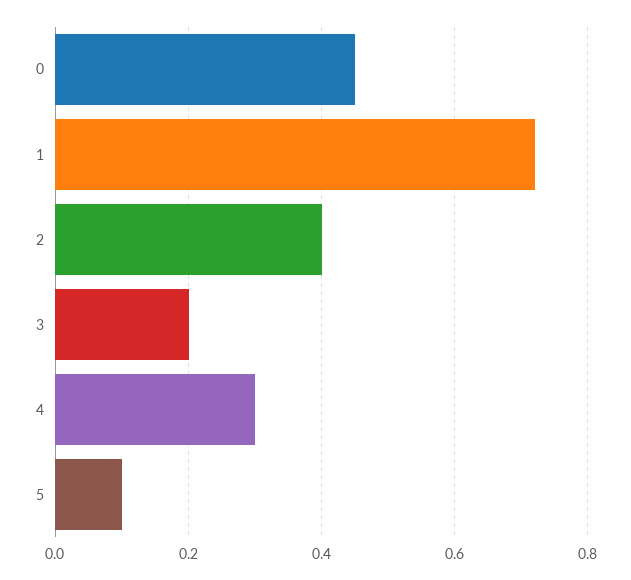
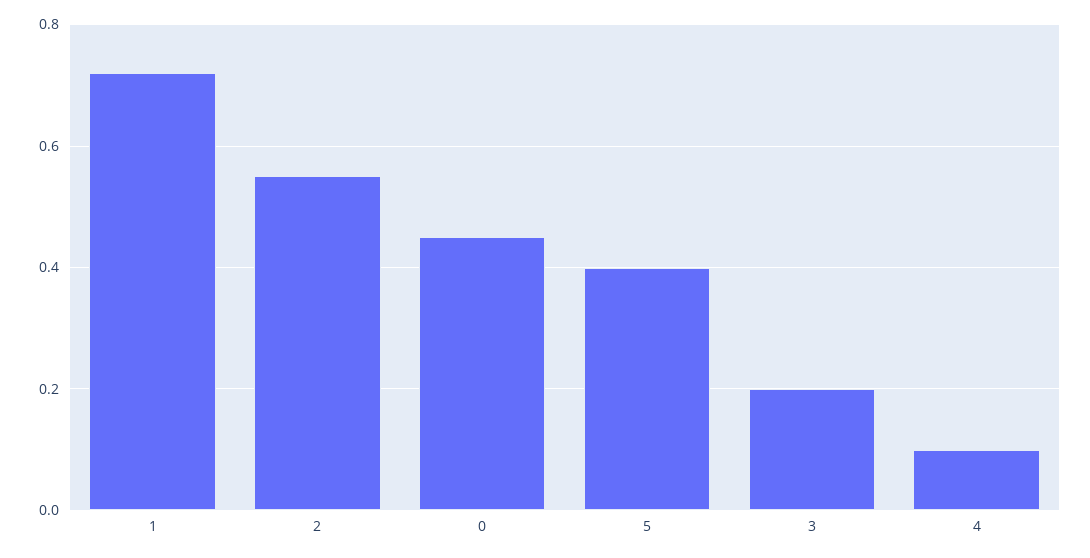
2: 0.4 -> 0.55
4: 0.3 -> 0.1
5: 0.1 -> 0.4

